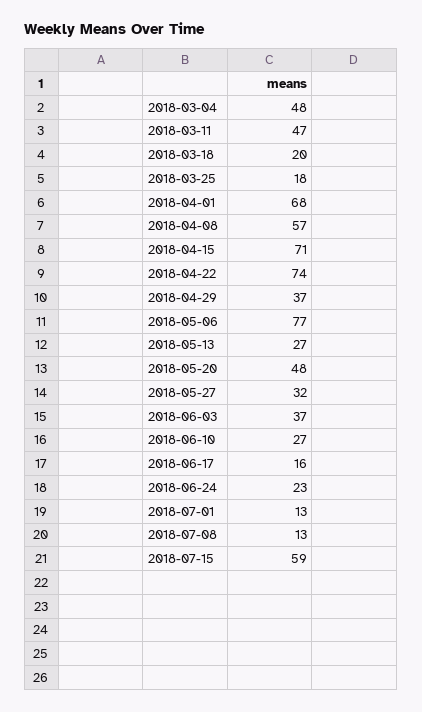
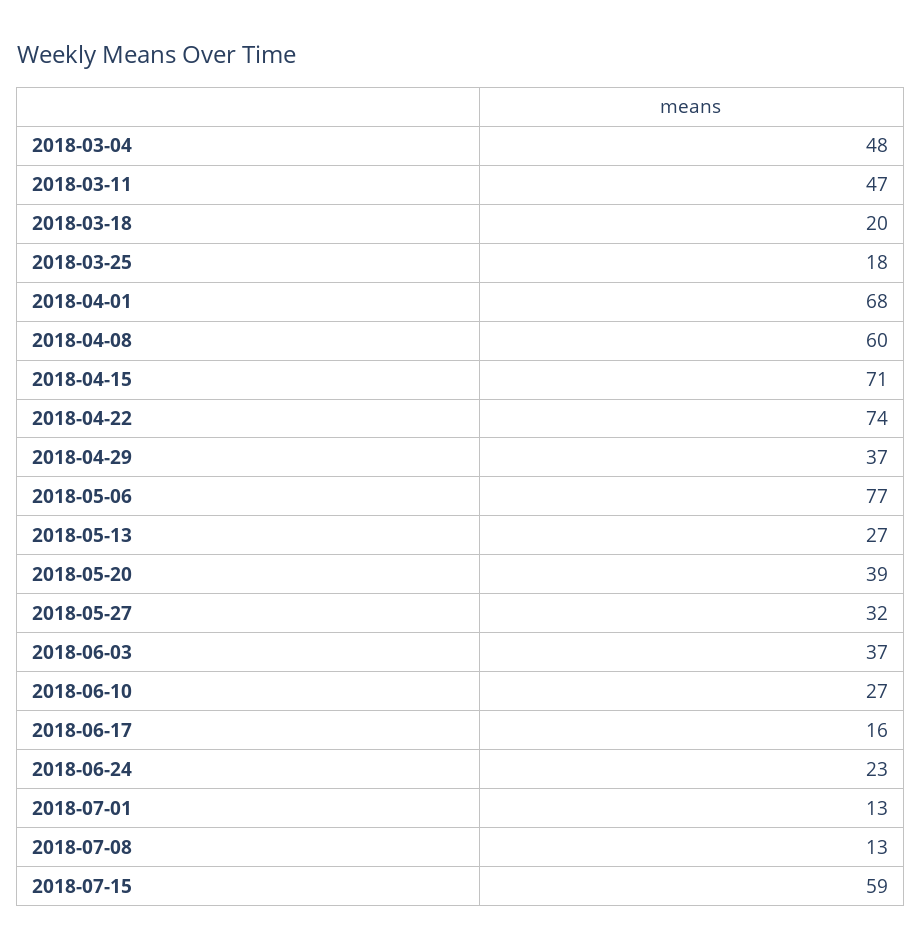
2018-04-08: 57 -> 60
2018-05-20: 48 -> 39

